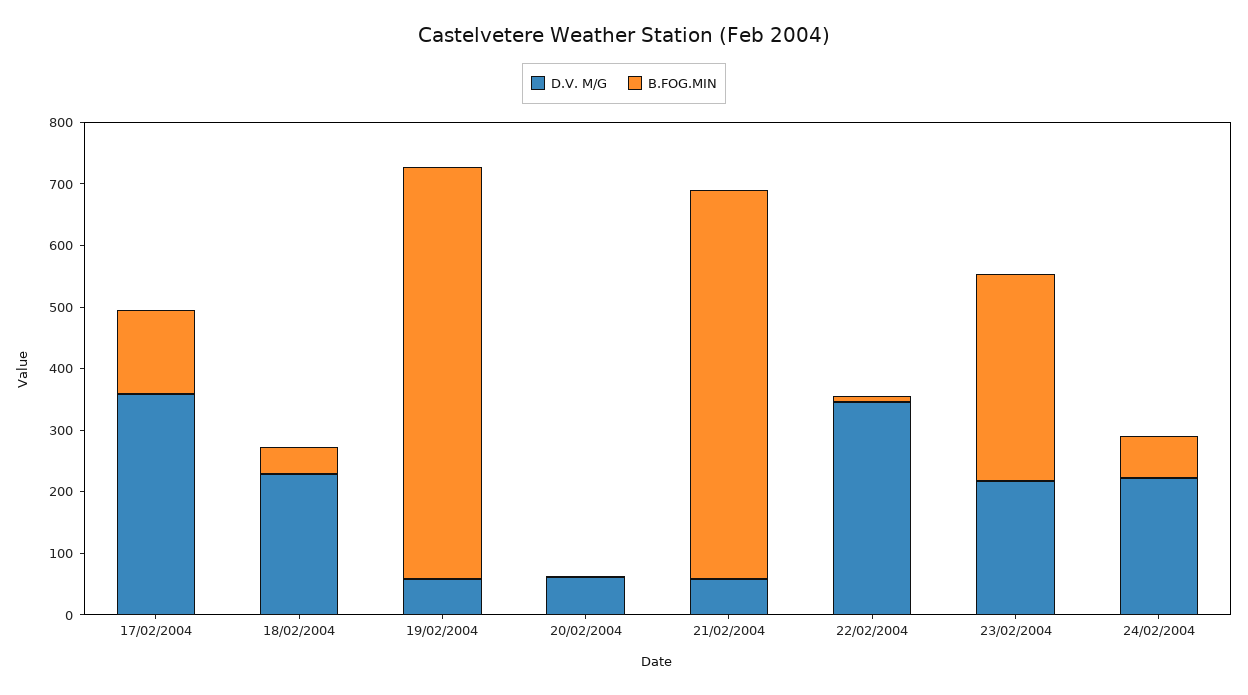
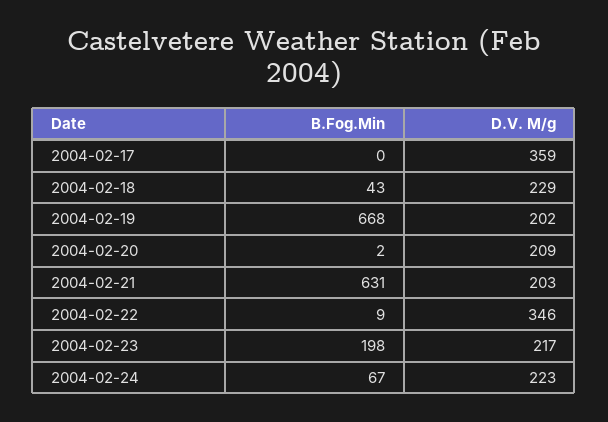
B.FOG.MIN, 17/02/2004: 140 -> 0
D.V. M/G, 19/02/2004: 60 -> 202
D.V. M/G, 20/02/2004: 60 -> 209
D.V. M/G, 21/02/2004: 60 -> 203
B.FOG.MIN, 23/02/2004: 340 -> 198

